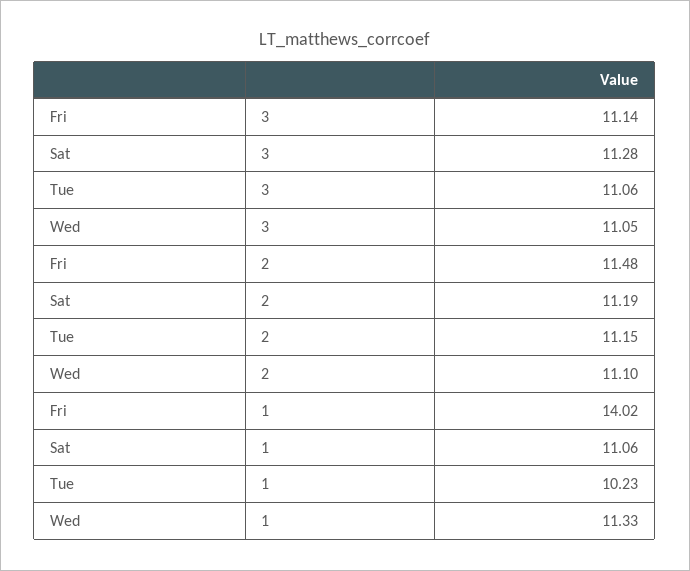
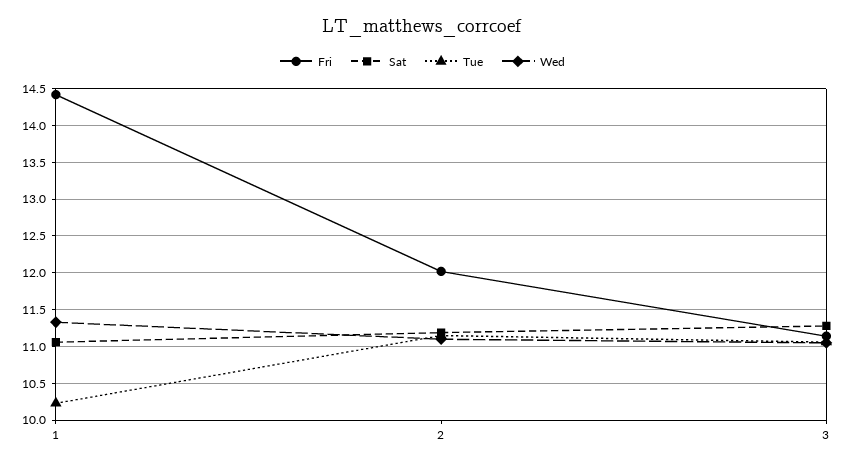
Fri, 2: 11.48 -> 12
Fri, 1: 14.02 -> 14.4

